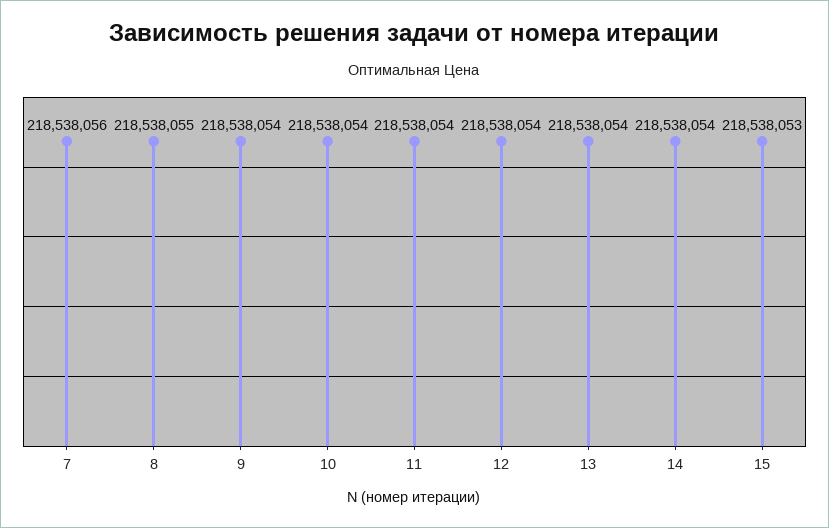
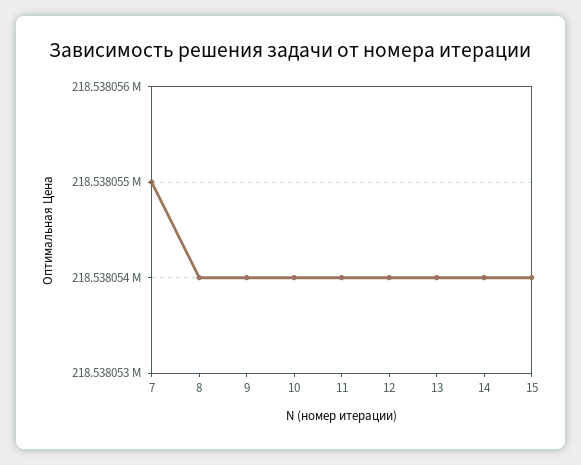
7: 218538056 -> 218538055
8: 218538055 -> 218538054
15: 218538053 -> 218538054

